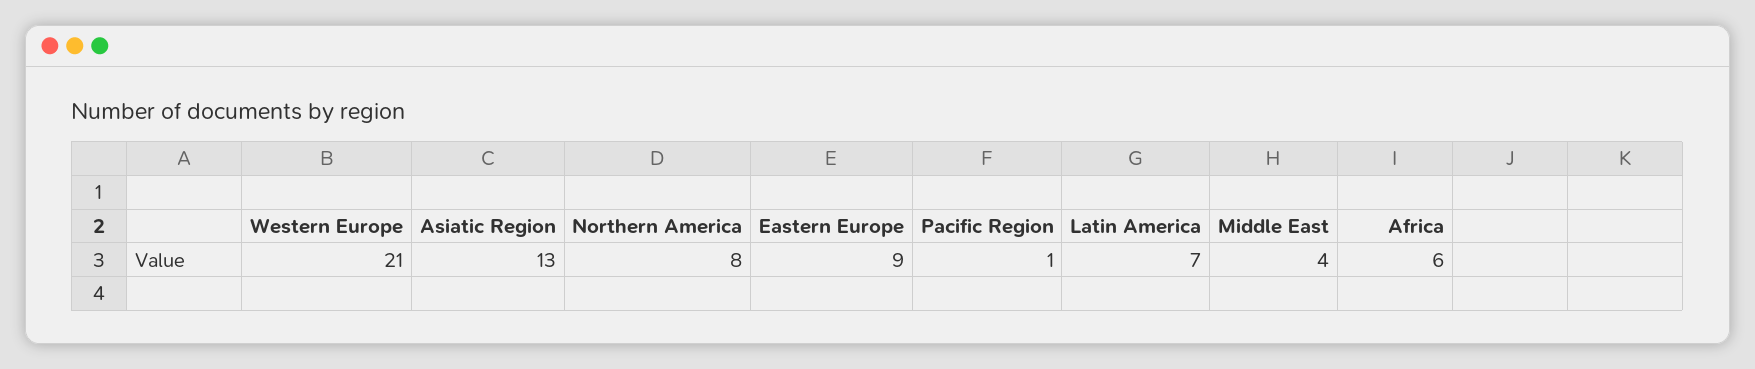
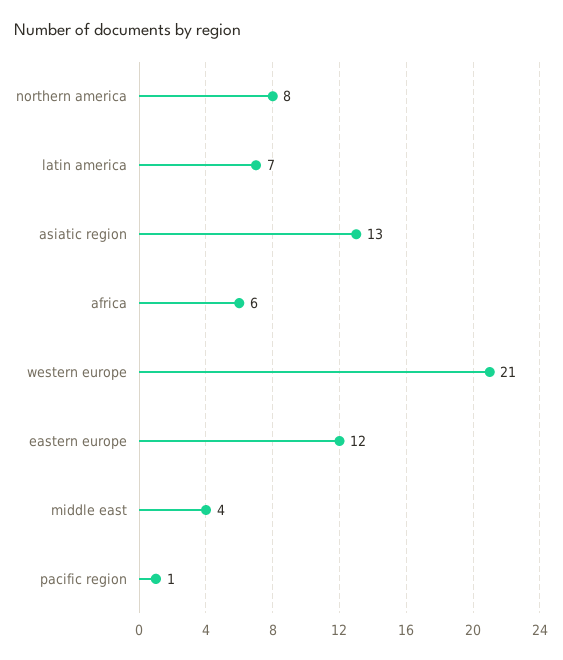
Eastern Europe: 9 -> 12

